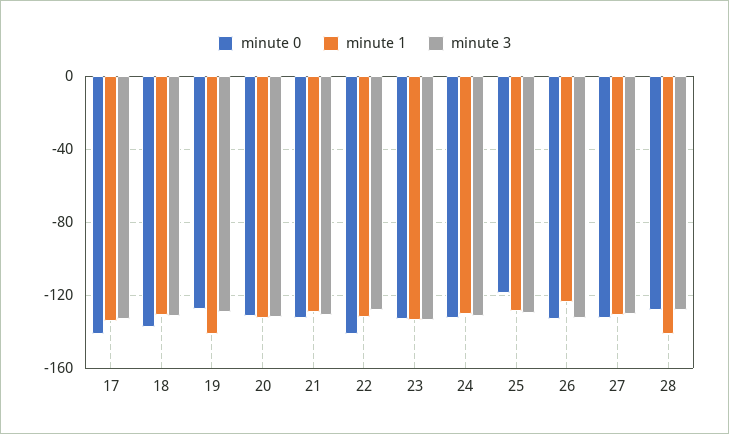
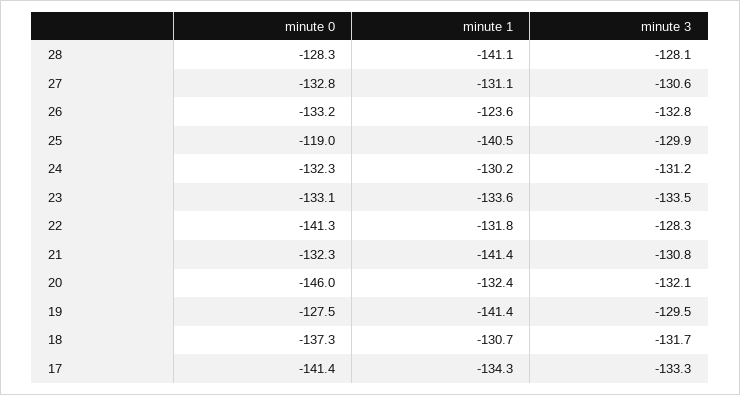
minute 0, 20: -130 -> -146
minute 1, 21: -130 -> -141.4
minute 1, 25: -130 -> -140.5

